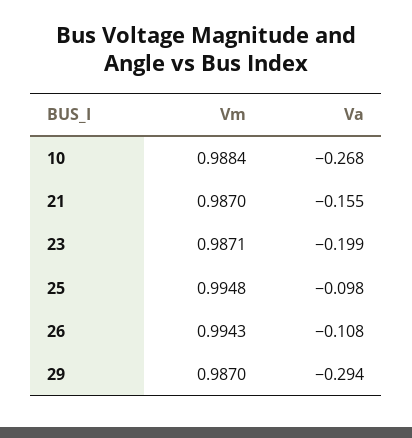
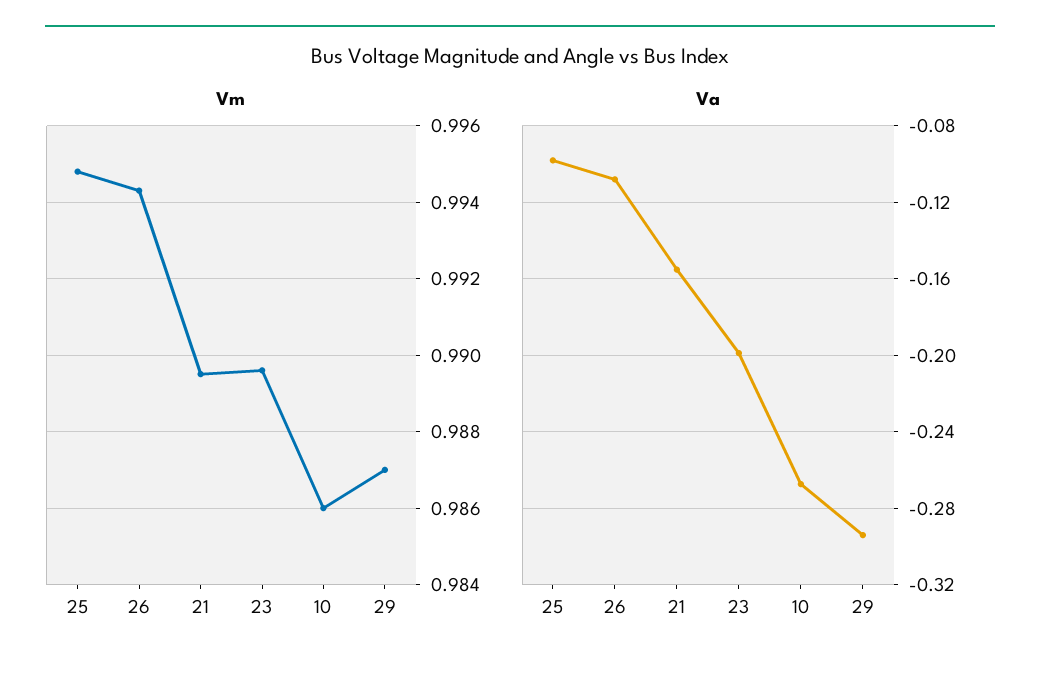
Vm, 10: 0.9884 -> 0.986
Vm, 21: 0.987 -> 0.9895
Vm, 23: 0.9871 -> 0.9895

